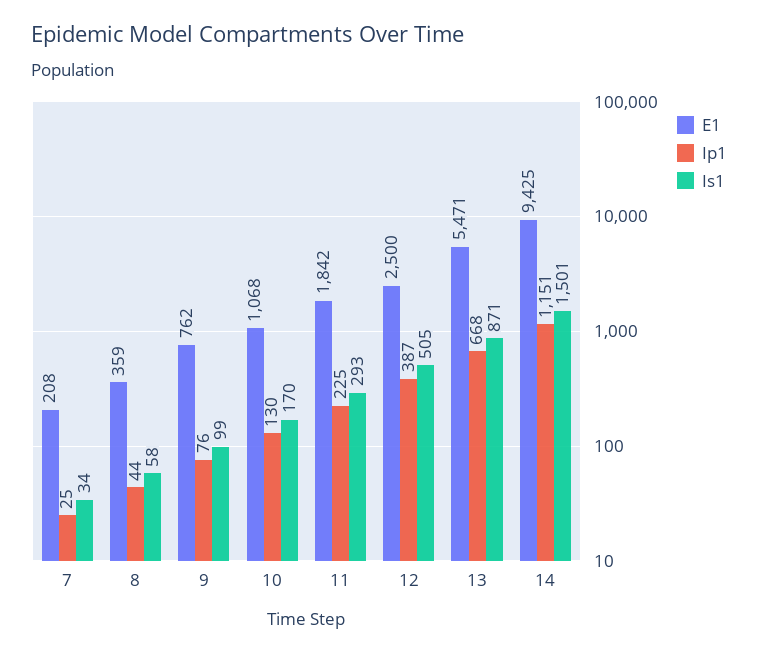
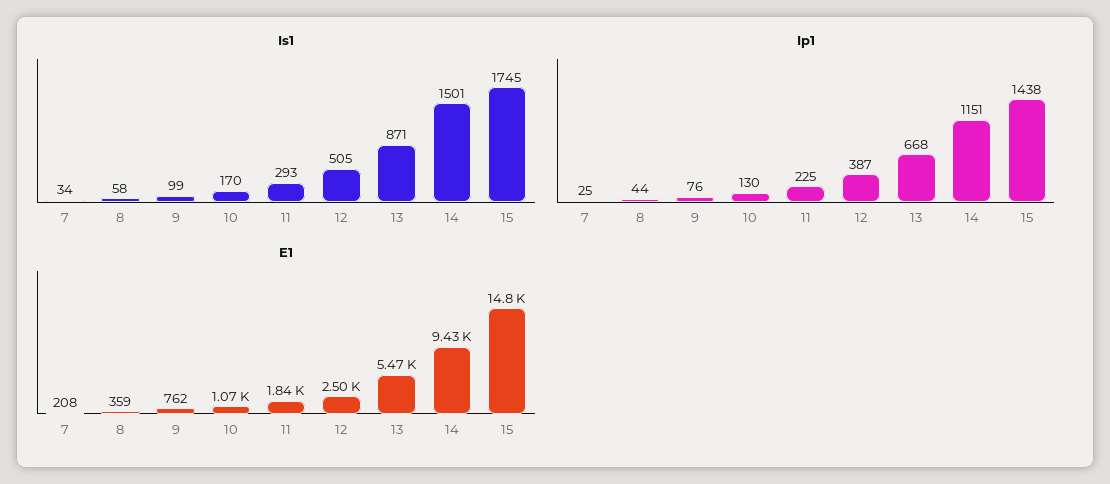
Is1, 15: none -> 1745
Ip1, 15: none -> 1438
E1, 15: none -> 14800

